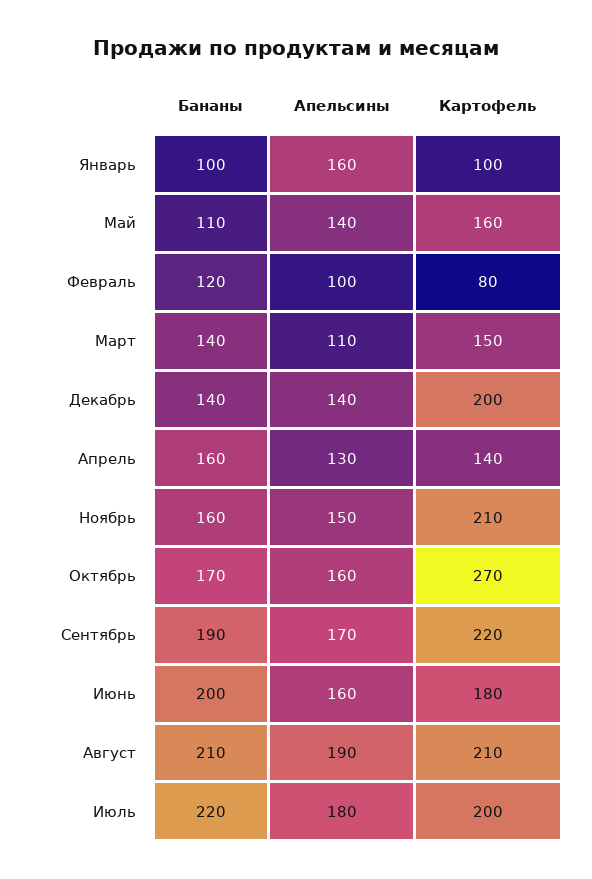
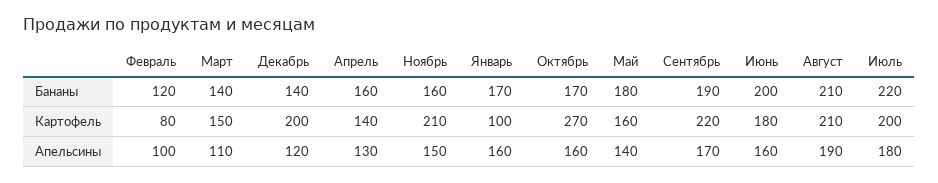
Бананы, Январь: 100 -> 170
Бананы, Май: 110 -> 180
Апельсины, Декабрь: 140 -> 120

